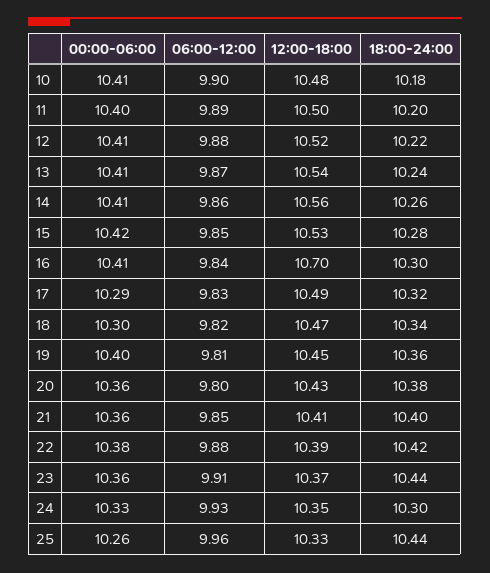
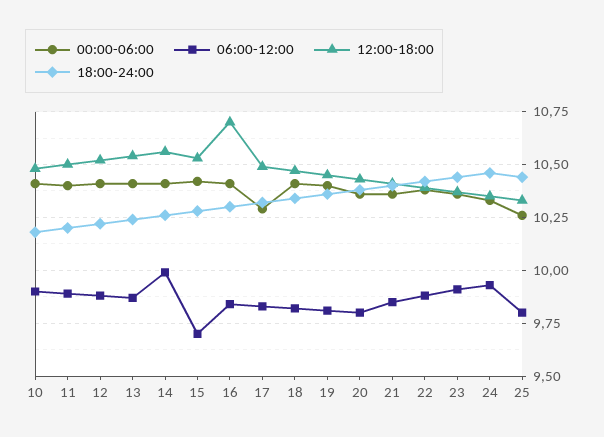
06:00-12:00, 14: 9.86 -> 10
06:00-12:00, 15: 9.85 -> 9.7
00:00-06:00, 18: 10.3 -> 10.4
18:00-24:00, 24: 10.3 -> 10.45
06:00-12:00, 25: 9.96 -> 9.8

